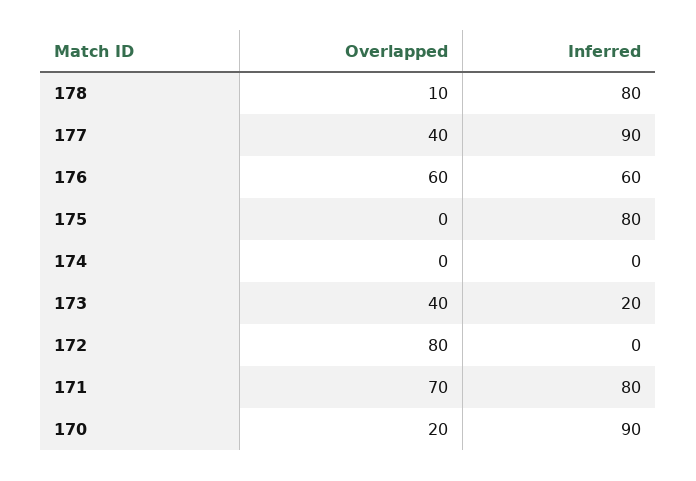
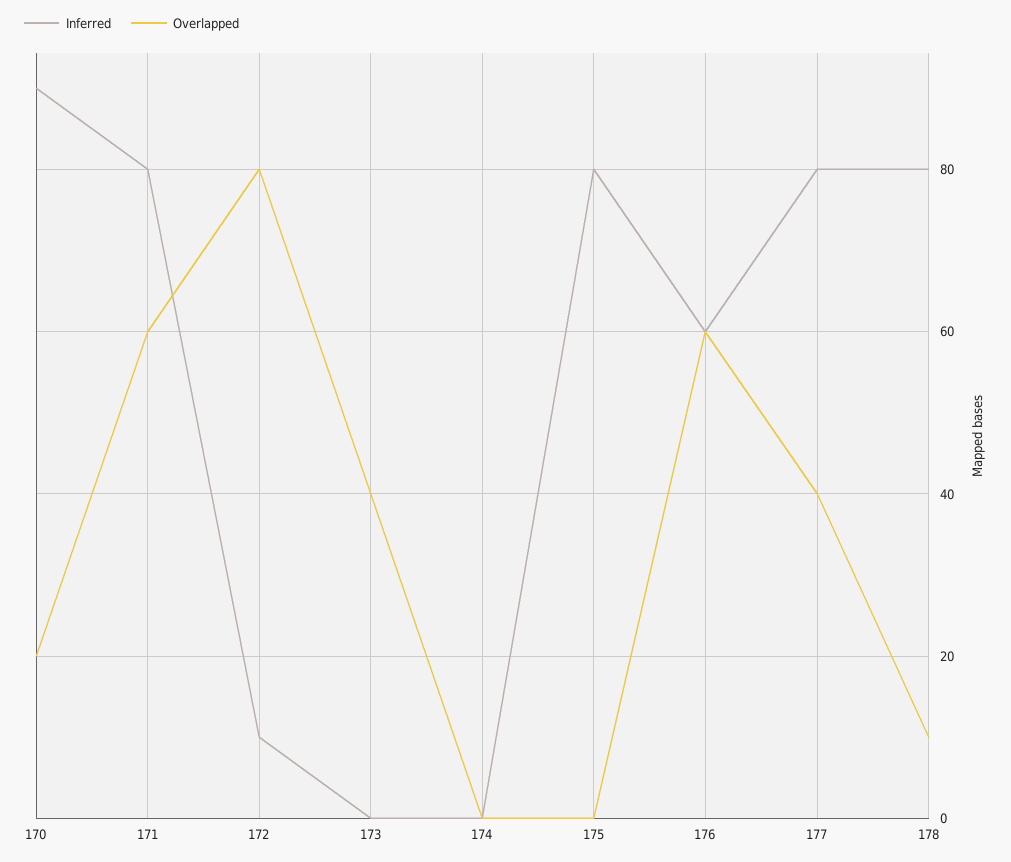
Inferred, 177: 90 -> 80
Inferred, 173: 20 -> 0
Inferred, 172: 0 -> 10
Overlapped, 171: 70 -> 60

